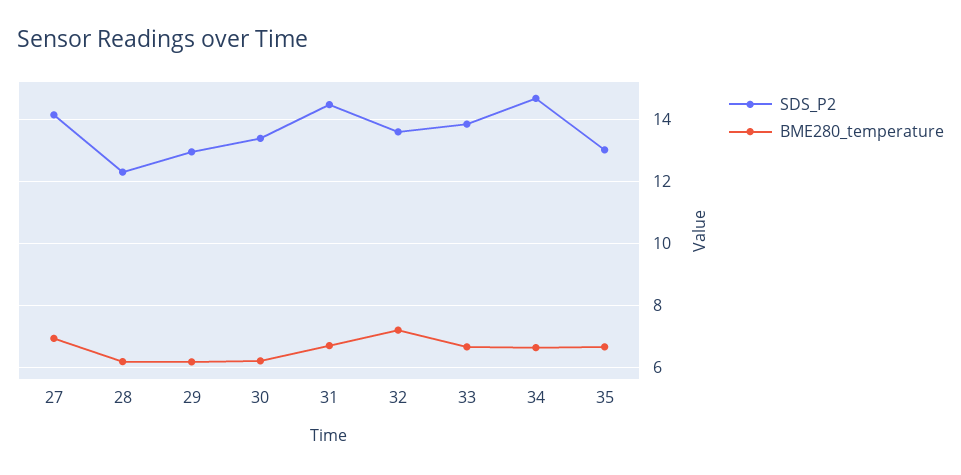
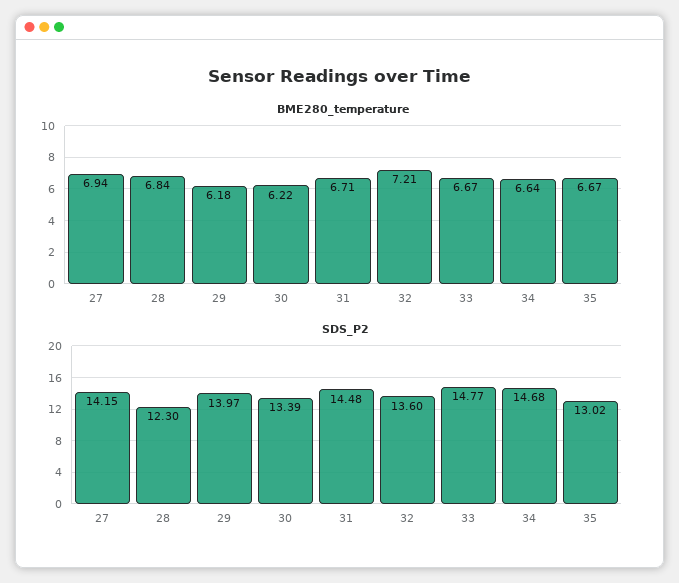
BME280_temperature, 28: 6.2 -> 6.84
SDS_P2, 29: 13 -> 13.97
SDS_P2, 33: 13.8 -> 14.77

